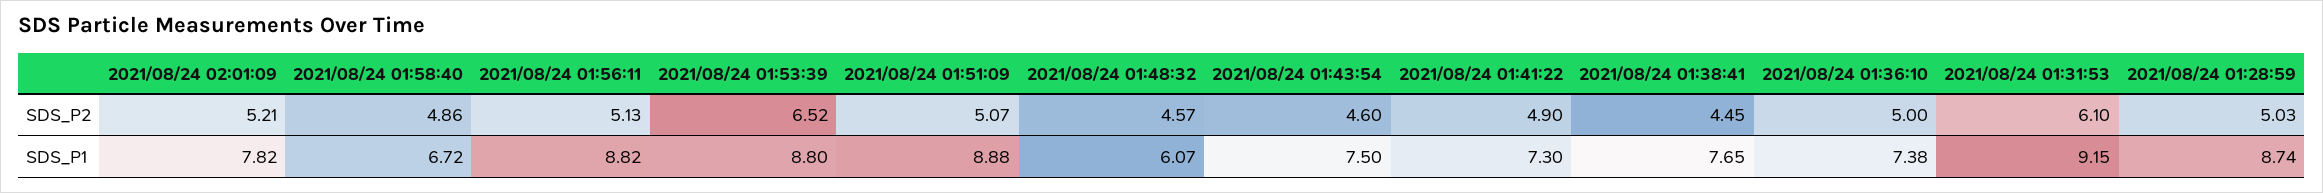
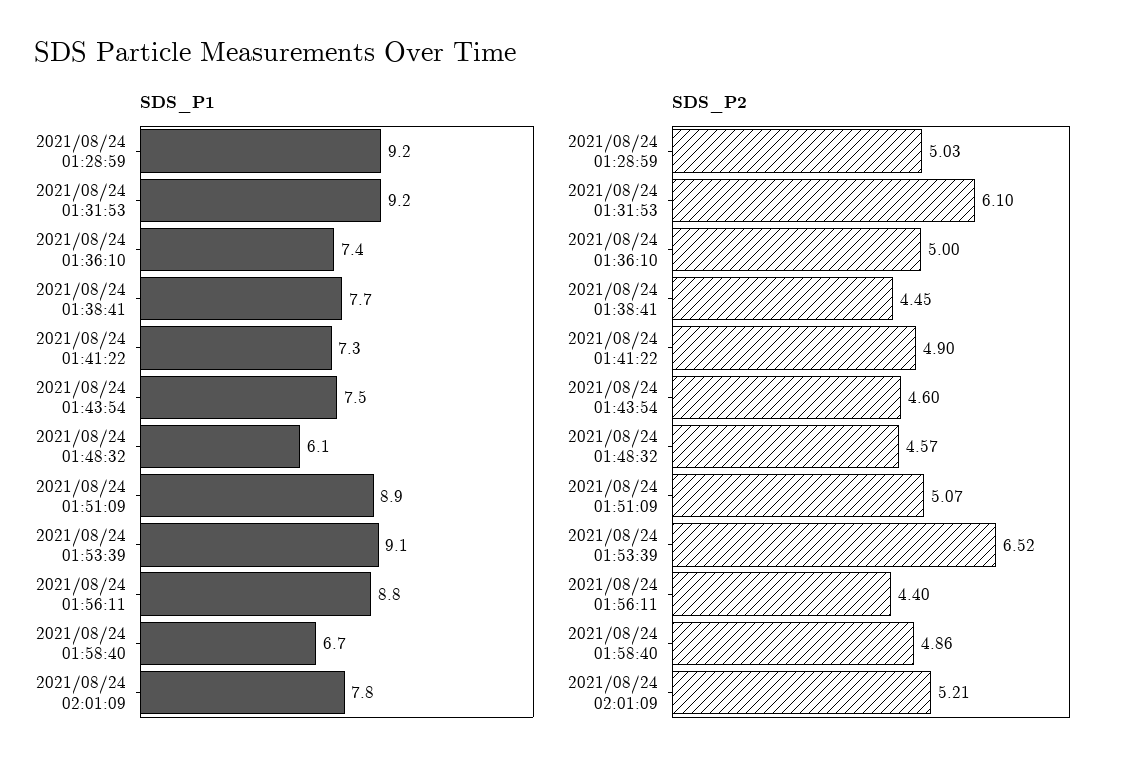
SDS_P2, 2021/08/24 01:56:11: 5.13 -> 4.4
SDS_P1, 2021/08/24 01:53:39: 8.8 -> 9.1
SDS_P1, 2021/08/24 01:28:59: 8.74 -> 9.2

